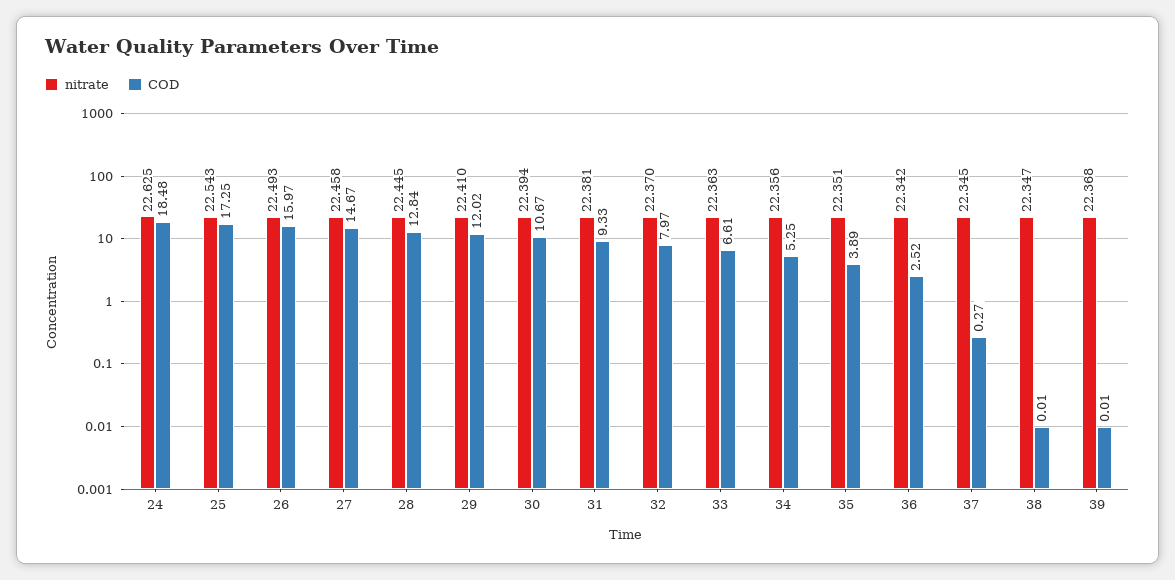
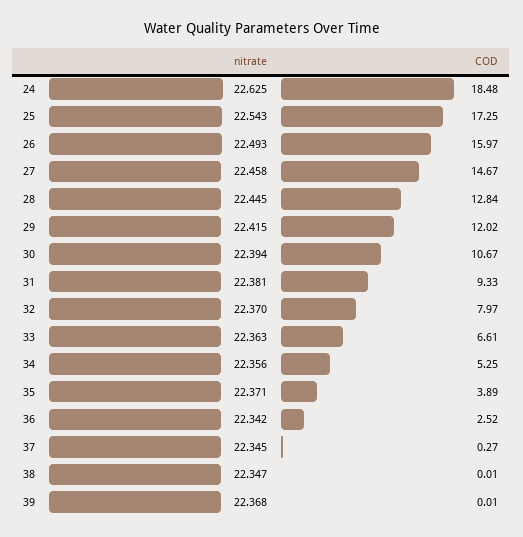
nitrate, 29: 22.41 -> 22.415
nitrate, 35: 22.351 -> 22.371

